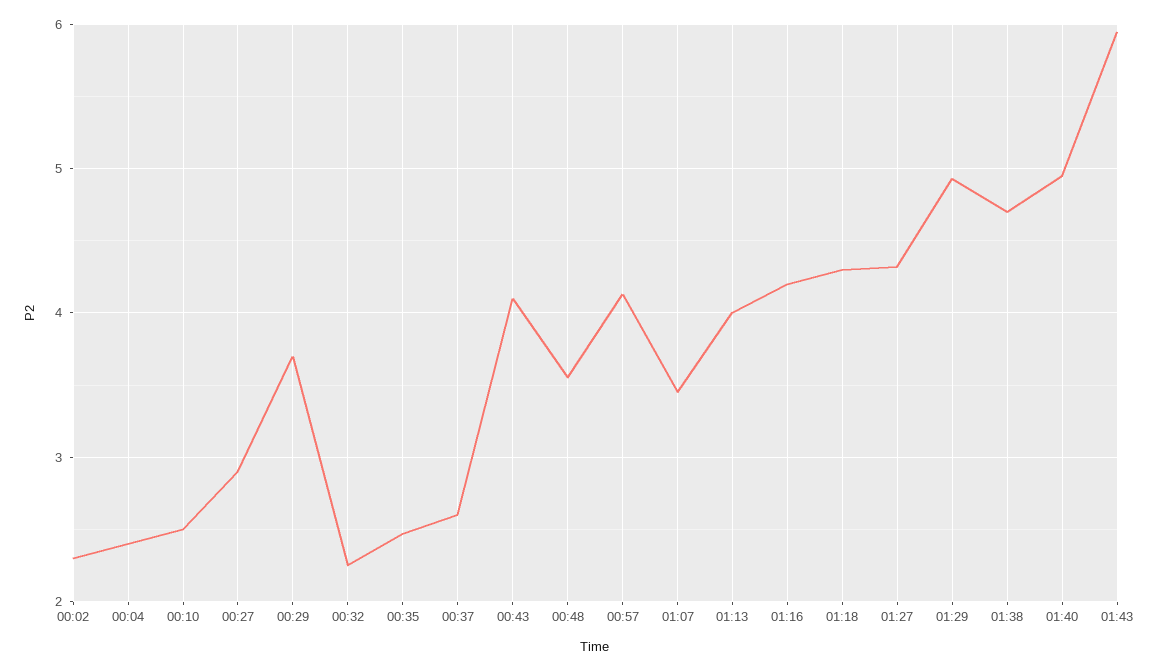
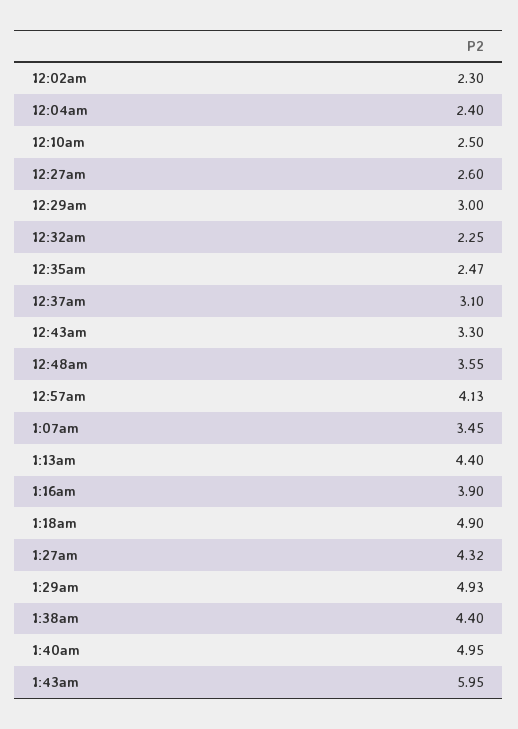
00:27: 2.9 -> 2.6
00:29: 3.7 -> 3
00:37: 2.6 -> 3.1
00:43: 4.1 -> 3.3
01:13: 4 -> 4.4
01:16: 4.2 -> 3.9
01:18: 4.3 -> 4.9
01:38: 4.7 -> 4.4

